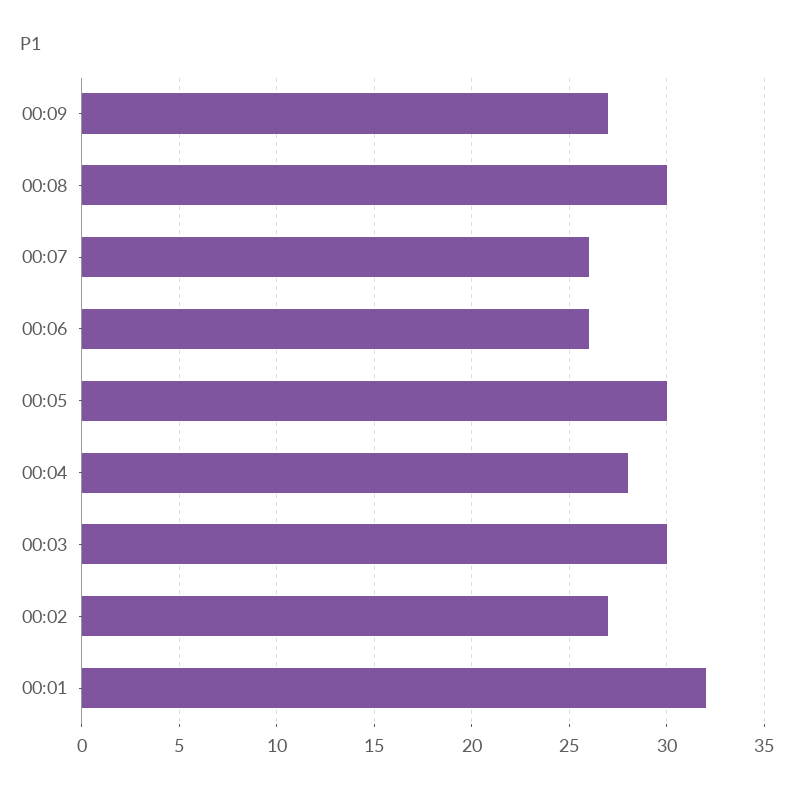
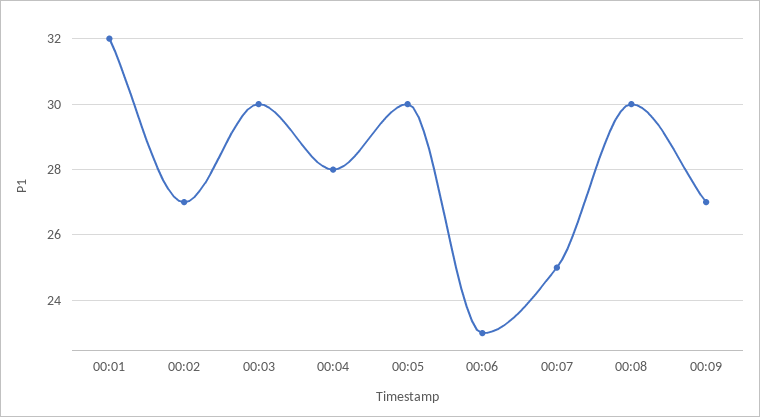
00:07: 26 -> 25
00:06: 26 -> 23

